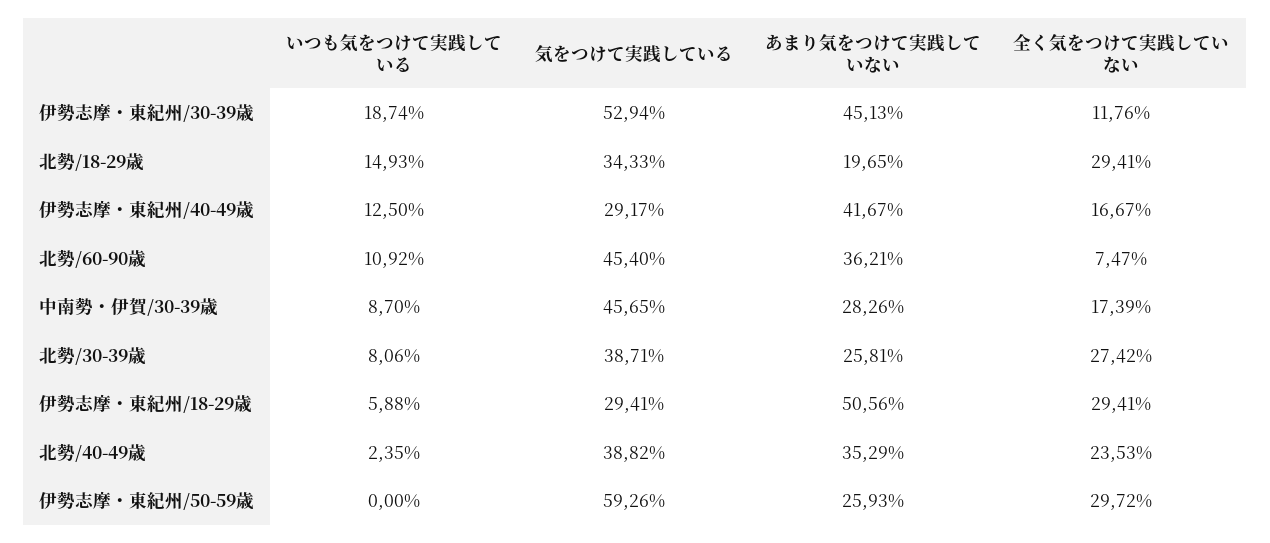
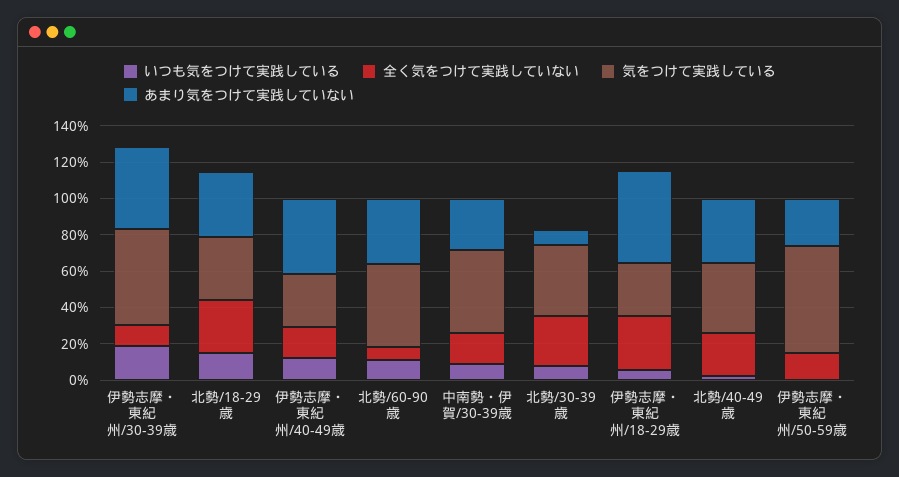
あまり気をつけて実践していない, 北勢/18-29歳: 19.65 -> 35
あまり気をつけて実践していない, 北勢/30-39歳: 25.81 -> 10
全く気をつけて実践していない, 伊勢志摩・東紀州/50-59歳: 29.72 -> 15

